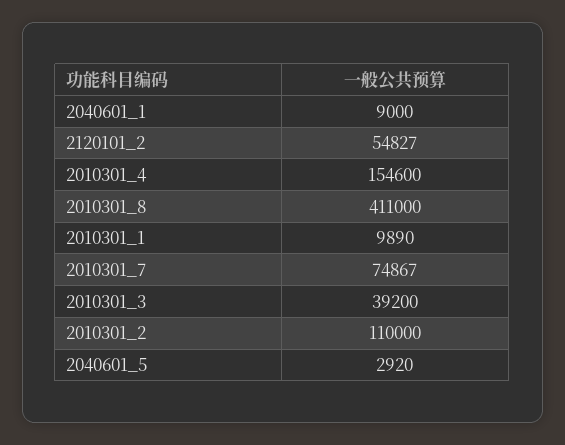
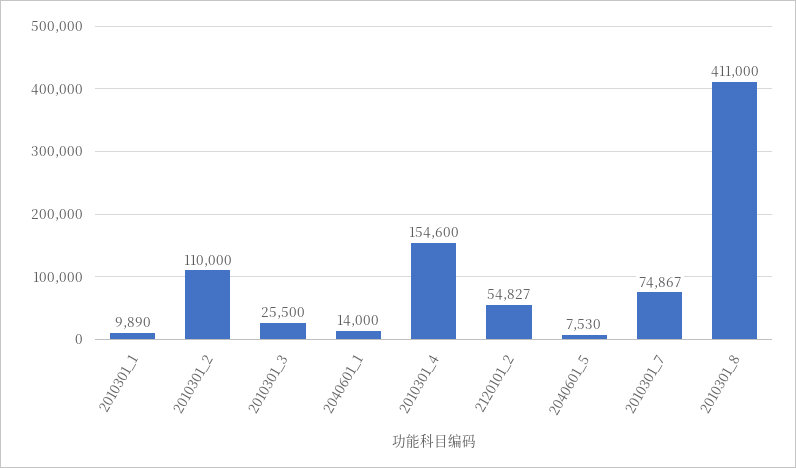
2040601_1: 9000 -> 14000
2010301_3: 39200 -> 25500
2040601_5: 2920 -> 7530

